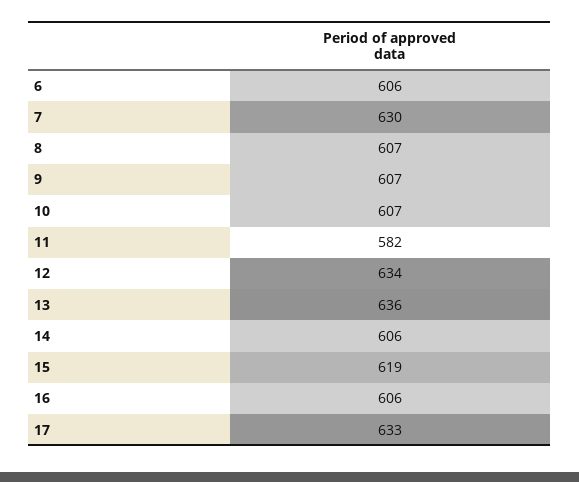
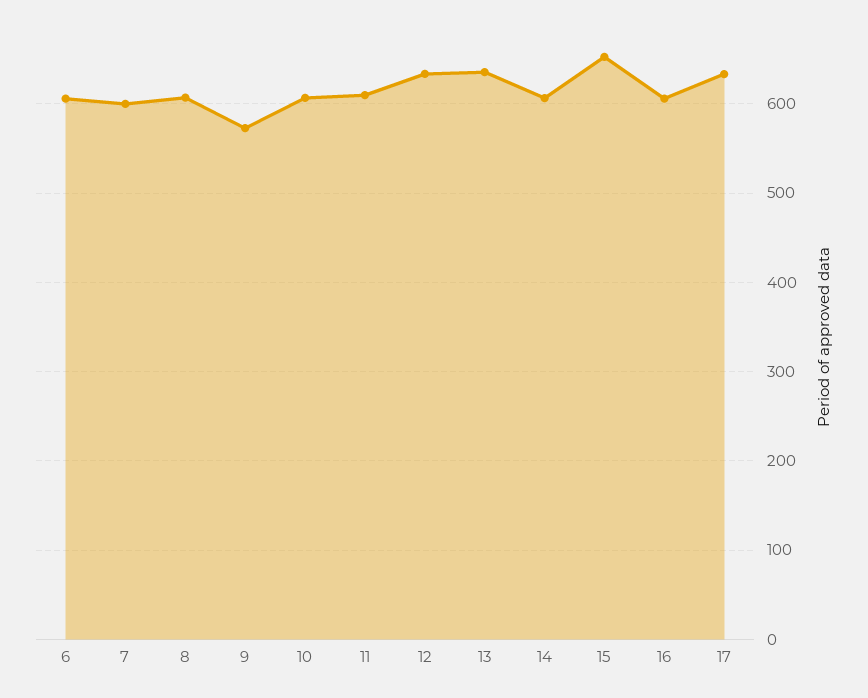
7: 630 -> 600
9: 607 -> 570
11: 582 -> 610
15: 619 -> 650

